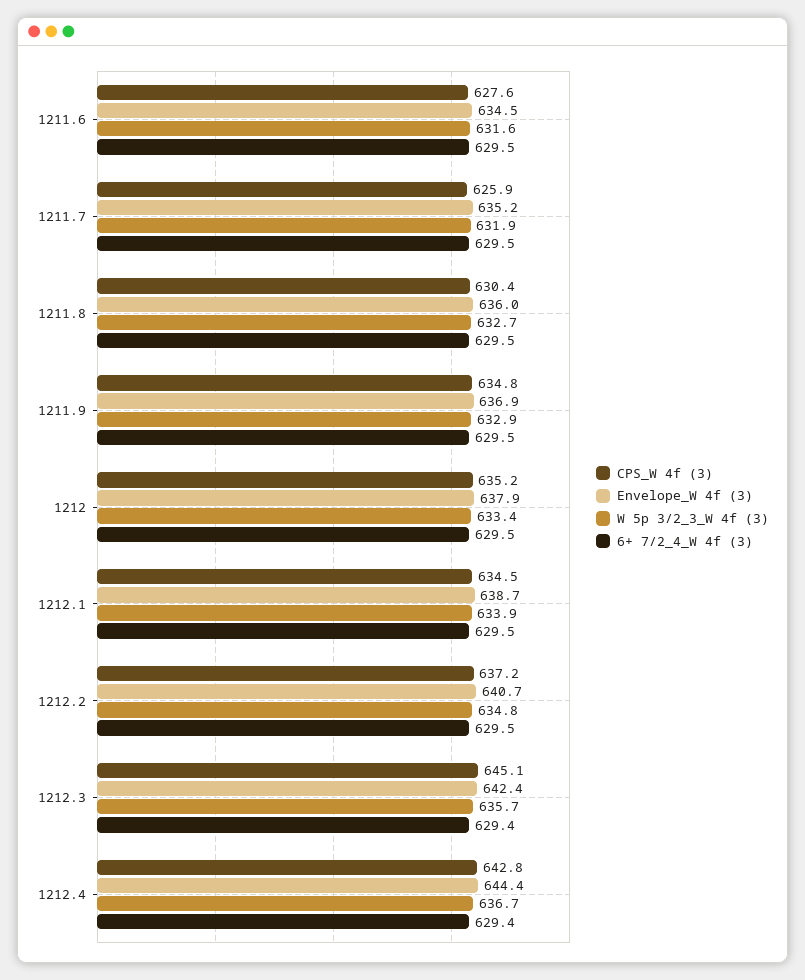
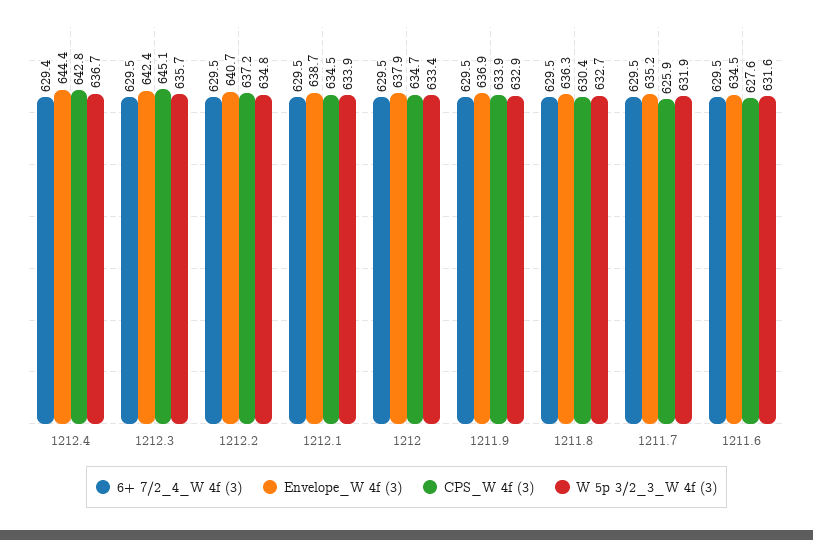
Envelope_W 4f (3), 1211.8: 636 -> 636.3
CPS_W 4f (3), 1211.9: 634.8 -> 633.9
CPS_W 4f (3), 1212: 635.2 -> 634.7
6+ 7/2_4_W 4f (3), 1212.3: 629.4 -> 629.5

